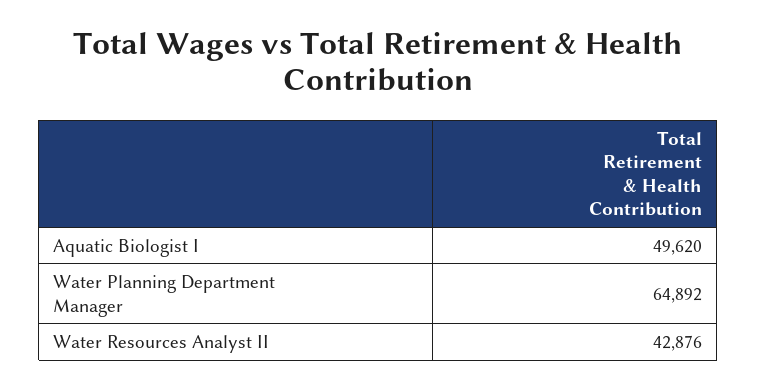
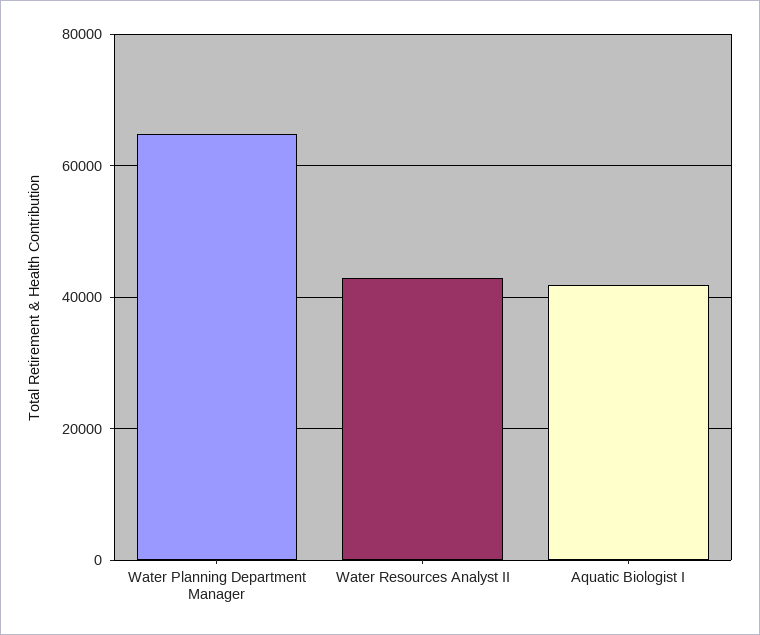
Aquatic Biologist I: 49620 -> 42000

